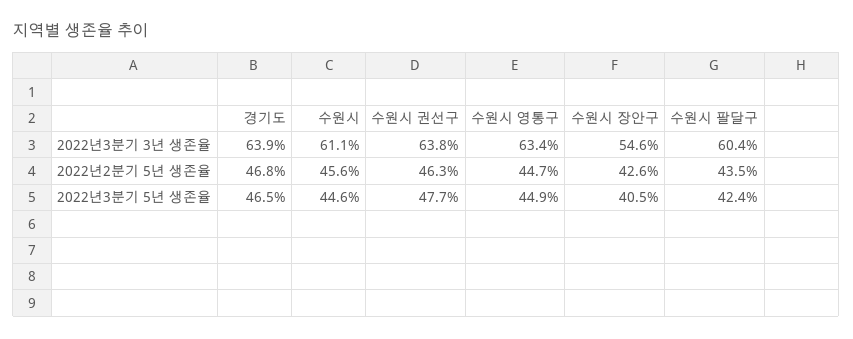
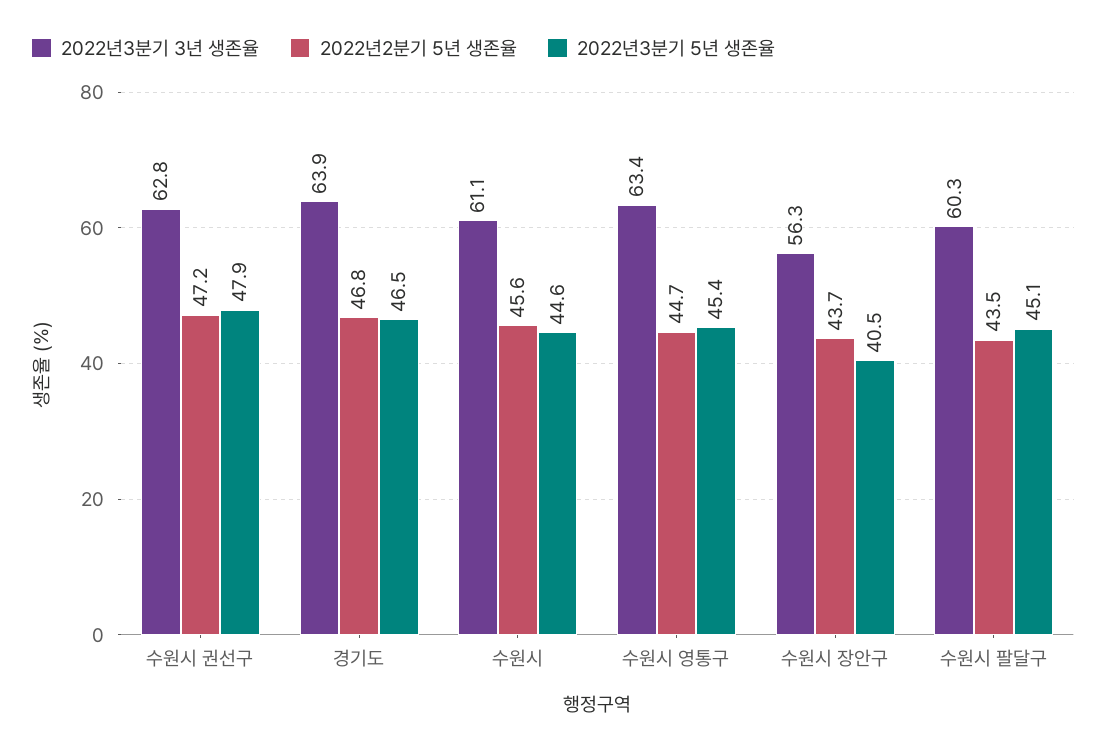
2022년3분기 3년 생존율, 수원시 권선구: 63.8 -> 62.8
2022년3분기 3년 생존율, 수원시 장안구: 54.6 -> 56.3
2022년3분기 3년 생존율, 수원시 팔달구: 60.4 -> 60.3
2022년2분기 5년 생존율, 수원시 권선구: 46.3 -> 47.2
2022년2분기 5년 생존율, 수원시 장안구: 42.6 -> 43.7
2022년3분기 5년 생존율, 수원시 권선구: 47.7 -> 47.9
2022년3분기 5년 생존율, 수원시 영통구: 44.9 -> 45.4
2022년3분기 5년 생존율, 수원시 팔달구: 42.4 -> 45.1

